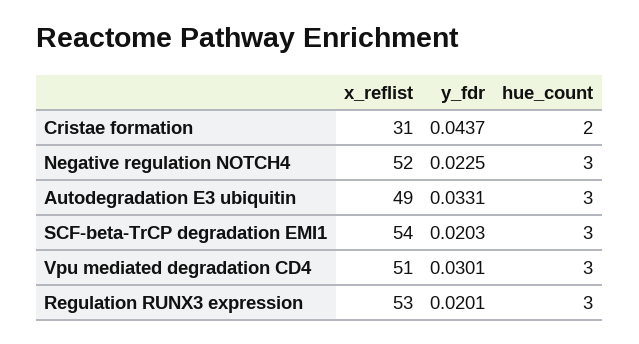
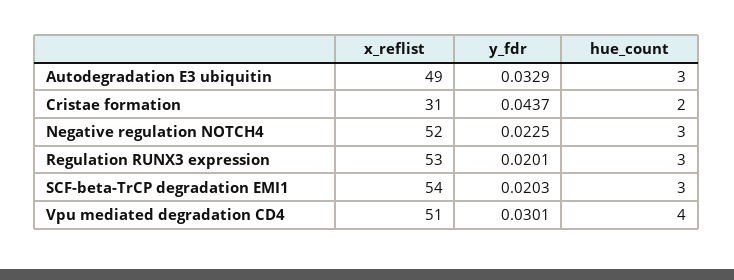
y_fdr, Autodegradation E3 ubiquitin: 0.0331 -> 0.0329
hue_count, Vpu mediated degradation CD4: 3 -> 4

